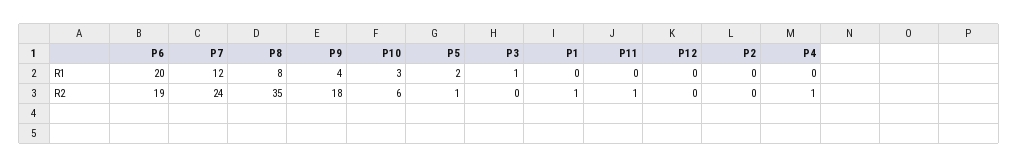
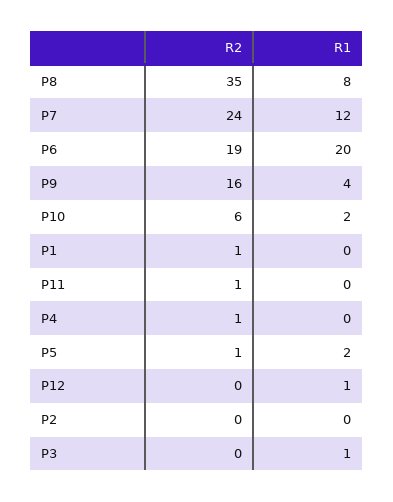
P10, R1: 3 -> 2
P12, R1: 0 -> 1
P9, R2: 18 -> 16

